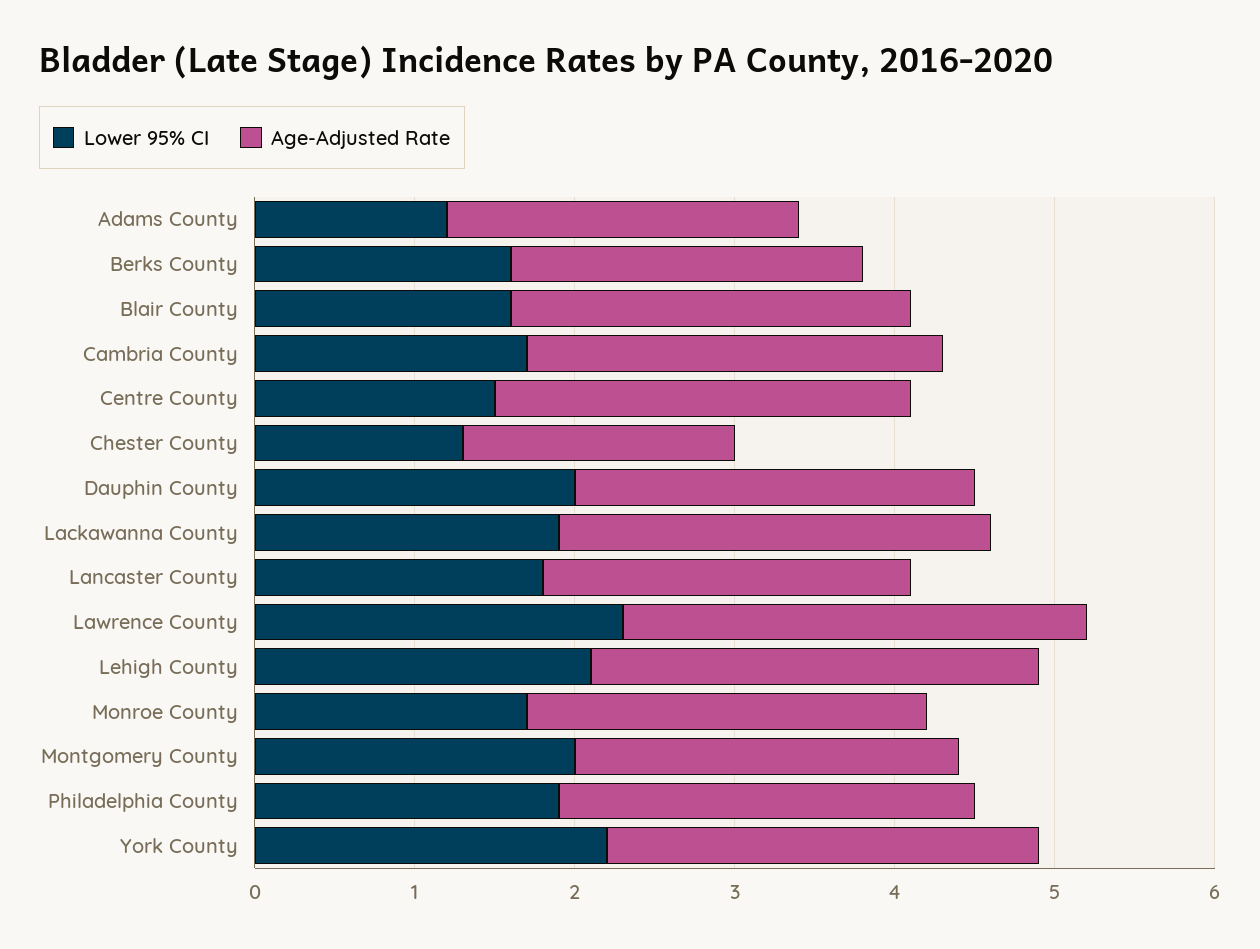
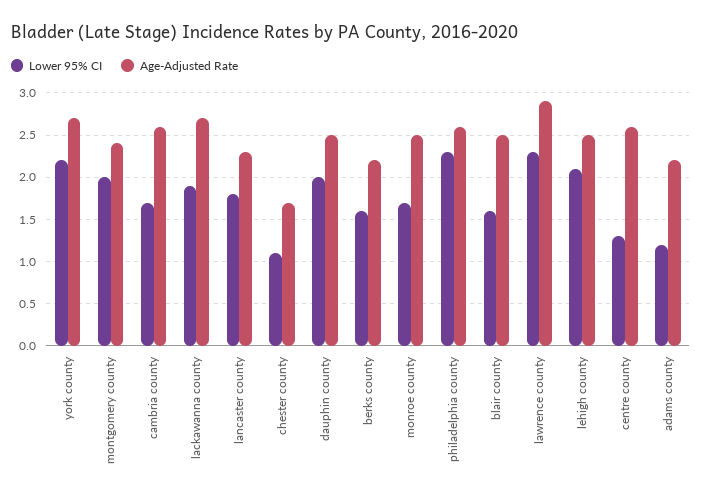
Lower 95% CI, Centre County: 1.5 -> 1.3
Lower 95% CI, Chester County: 1.3 -> 1.1
Age-Adjusted Rate, Lehigh County: 2.8 -> 2.5
Lower 95% CI, Philadelphia County: 1.9 -> 2.3

